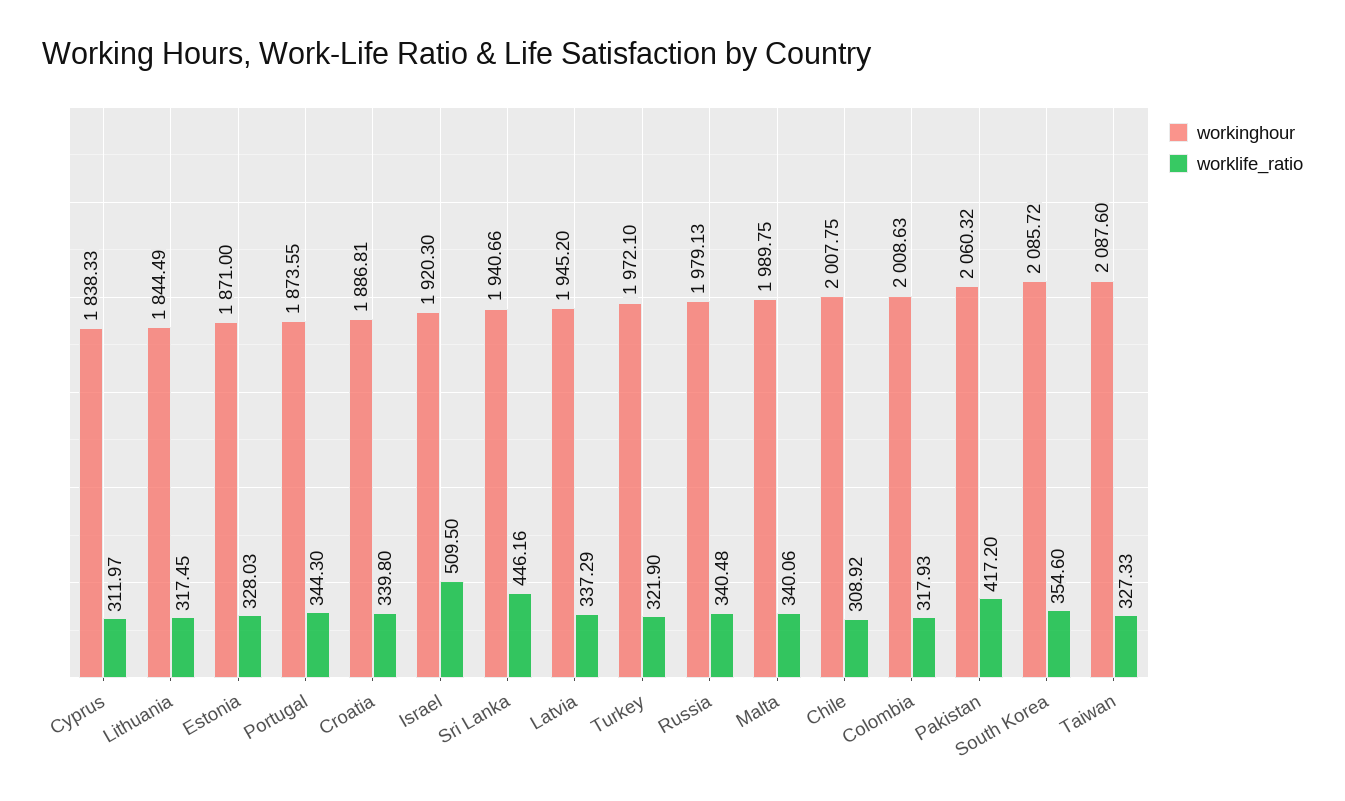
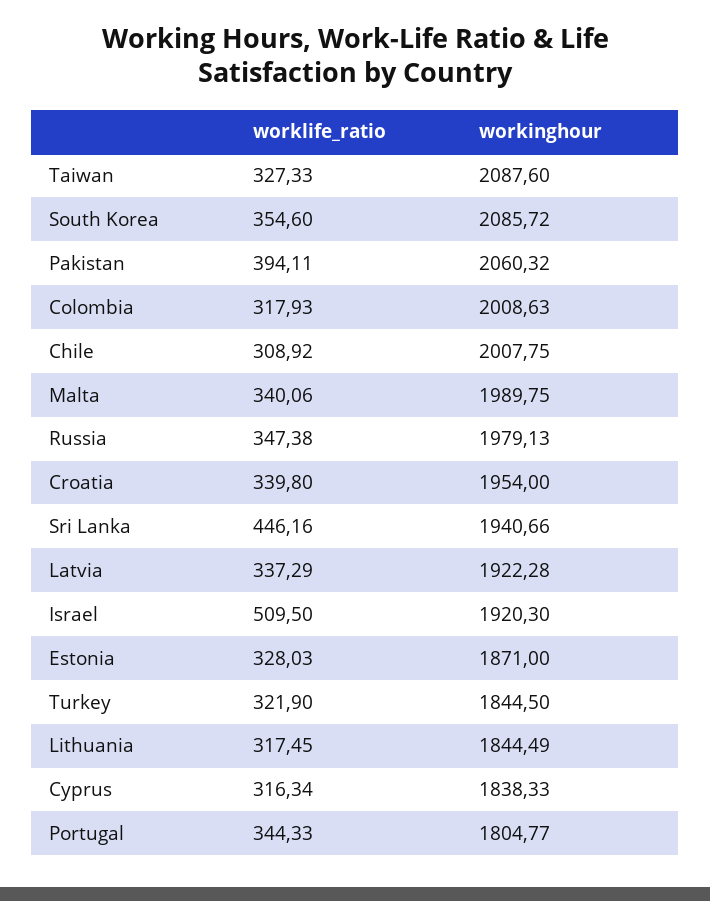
worklife_ratio, Cyprus: 311.97 -> 316.34
workinghour, Portugal: 1873.55 -> 1804.77
worklife_ratio, Portugal: 344.3 -> 344.33
workinghour, Croatia: 1886.81 -> 1954
workinghour, Latvia: 1945.2 -> 1922.28
workinghour, Turkey: 1972.1 -> 1844.5
worklife_ratio, Russia: 340.48 -> 347.38
worklife_ratio, Pakistan: 417.2 -> 394.11

